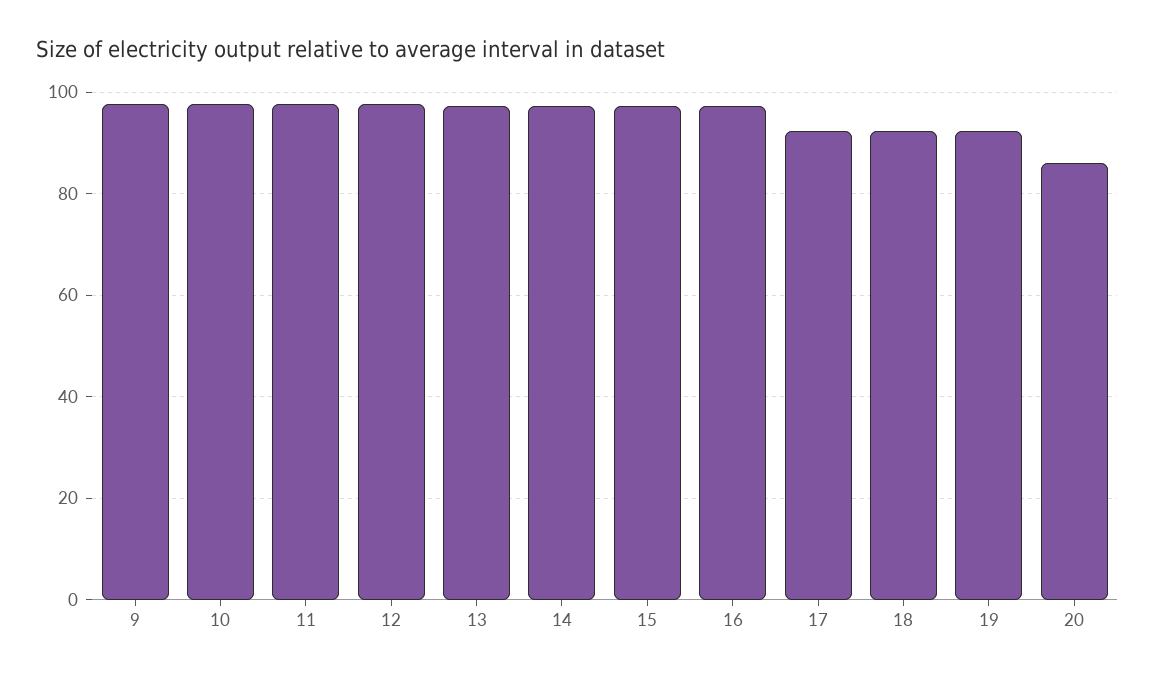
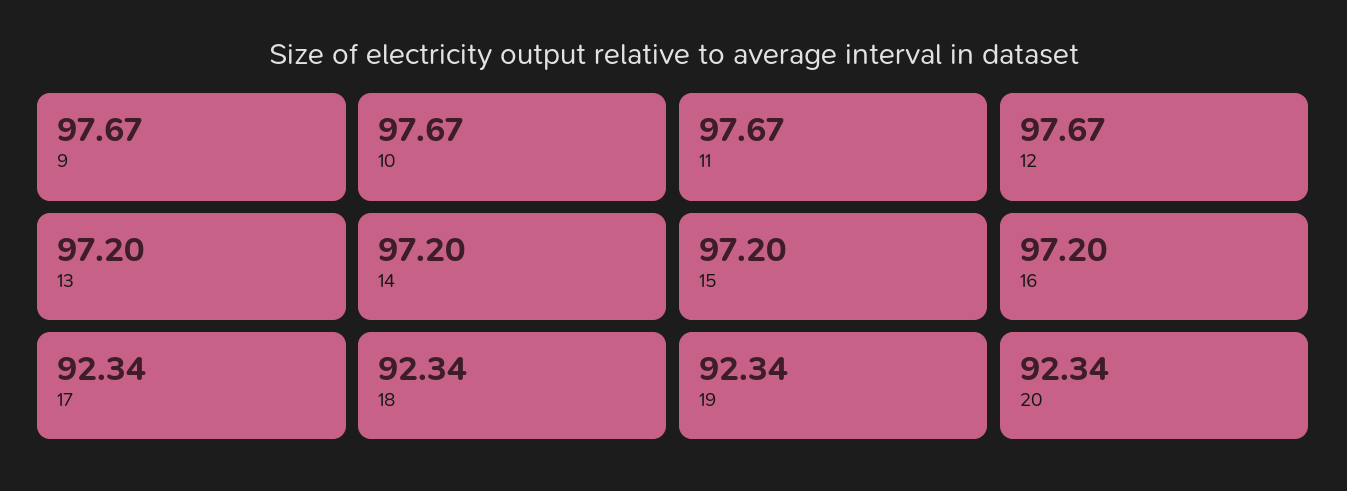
20: 86 -> 92.34

